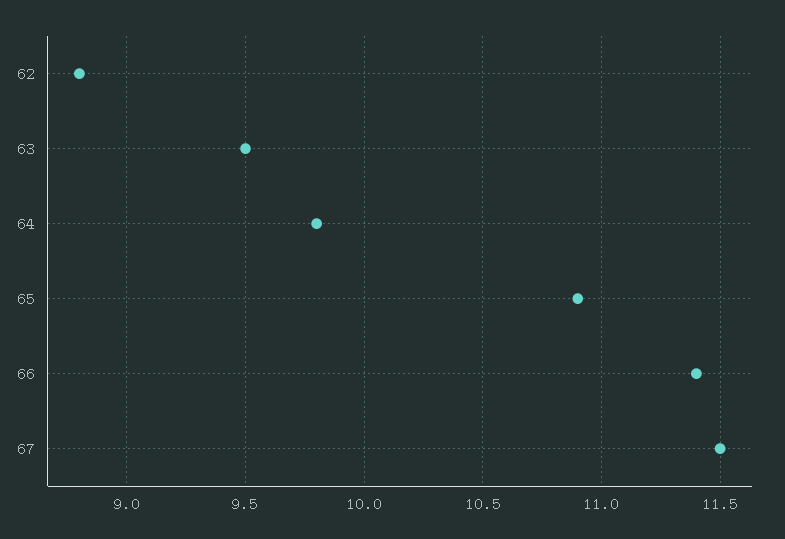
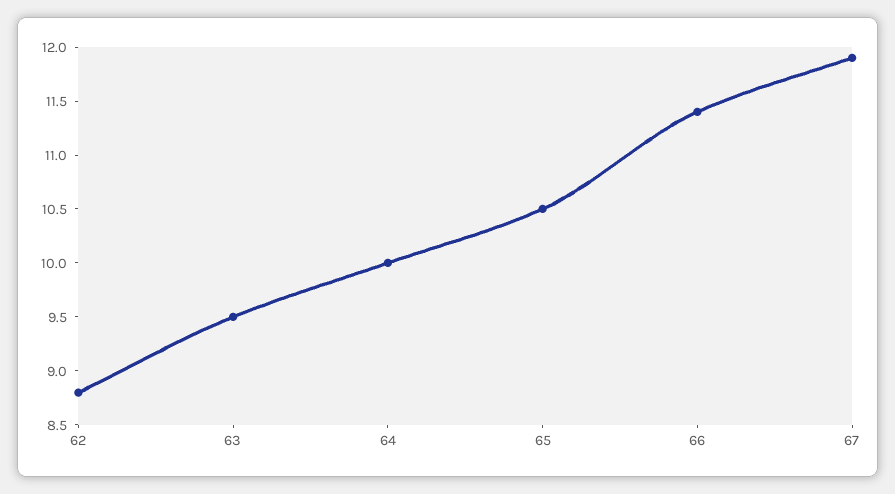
64: 9.8 -> 10
65: 10.9 -> 10.5
67: 11.5 -> 11.9

